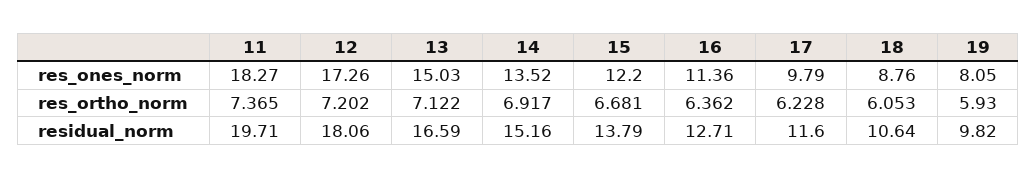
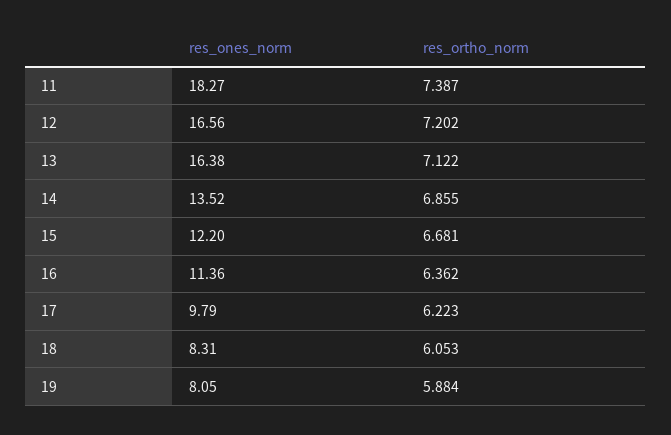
12, res_ones_norm: 17.26 -> 16.56
13, res_ones_norm: 15.03 -> 16.38
18, res_ones_norm: 8.76 -> 8.31
11, res_ortho_norm: 7.365 -> 7.387
14, res_ortho_norm: 6.917 -> 6.855
17, res_ortho_norm: 6.228 -> 6.223
19, res_ortho_norm: 5.93 -> 5.884
11, residual_norm: 19.71 -> none
12, residual_norm: 18.06 -> none
13, residual_norm: 16.59 -> none
14, residual_norm: 15.16 -> none
15, residual_norm: 13.79 -> none
16, residual_norm: 12.71 -> none
17, residual_norm: 11.6 -> none
18, residual_norm: 10.64 -> none
19, residual_norm: 9.82 -> none

